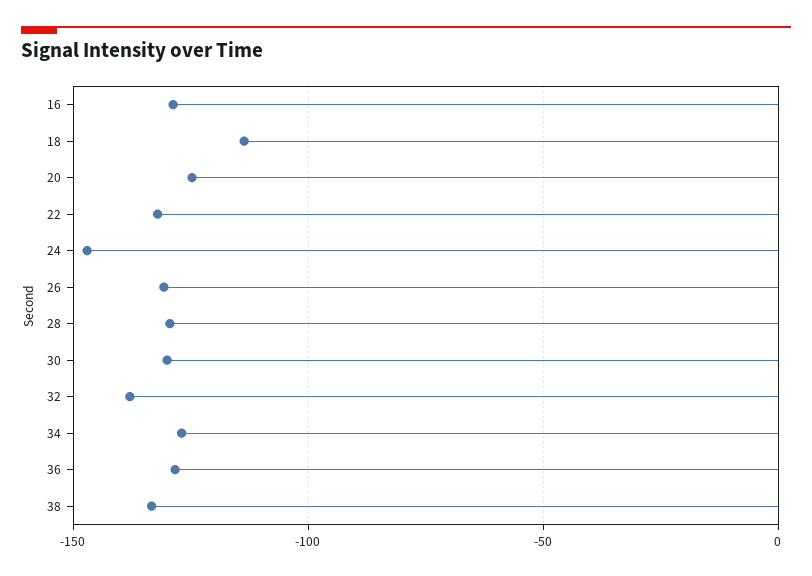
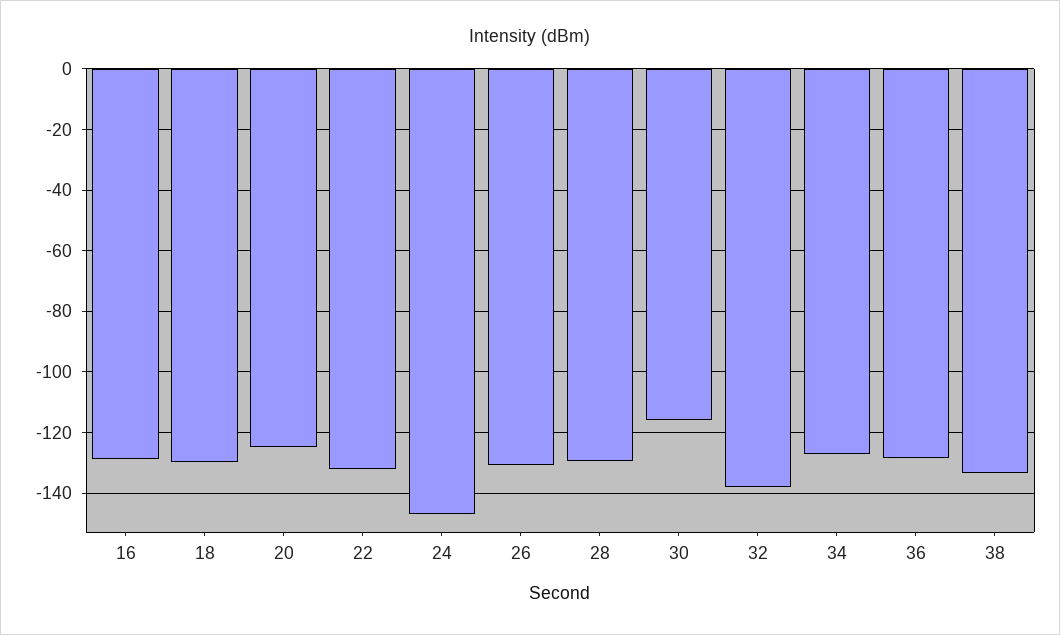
18: -115 -> -130
30: -130 -> -116

